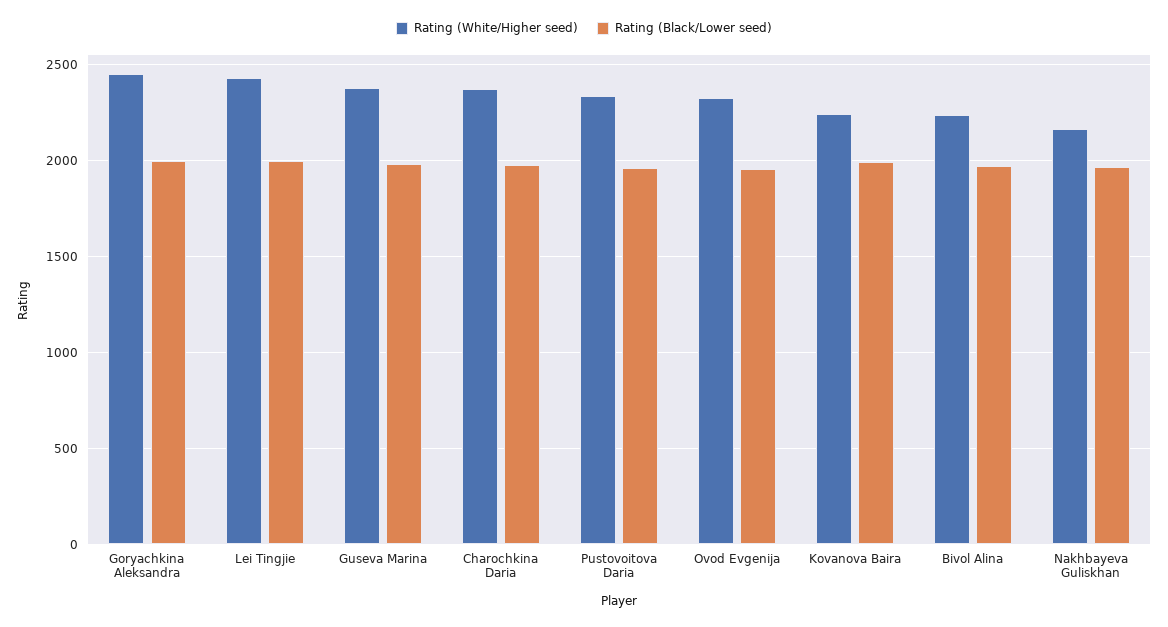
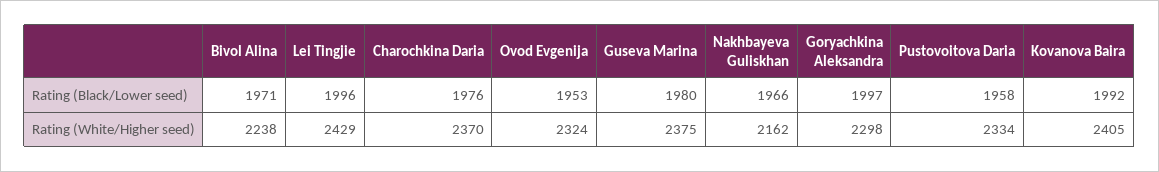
Rating (White/Higher seed), Goryachkina Aleksandra: 2450 -> 2298
Rating (White/Higher seed), Kovanova Baira: 2250 -> 2405

